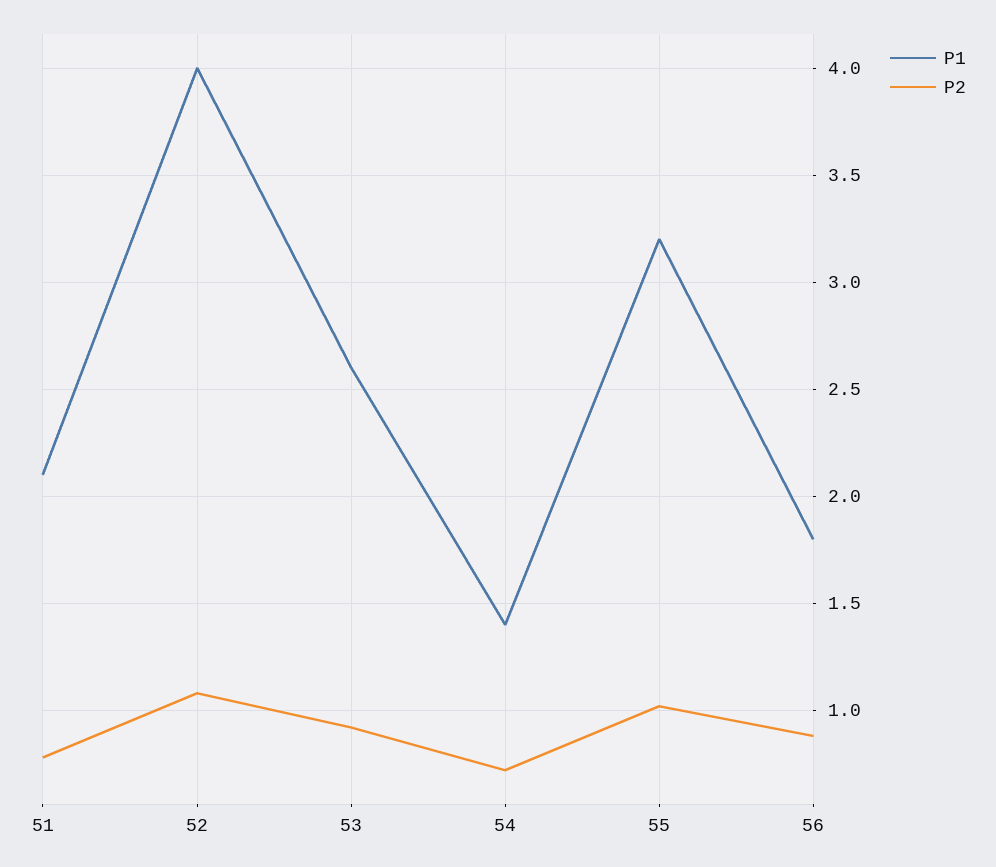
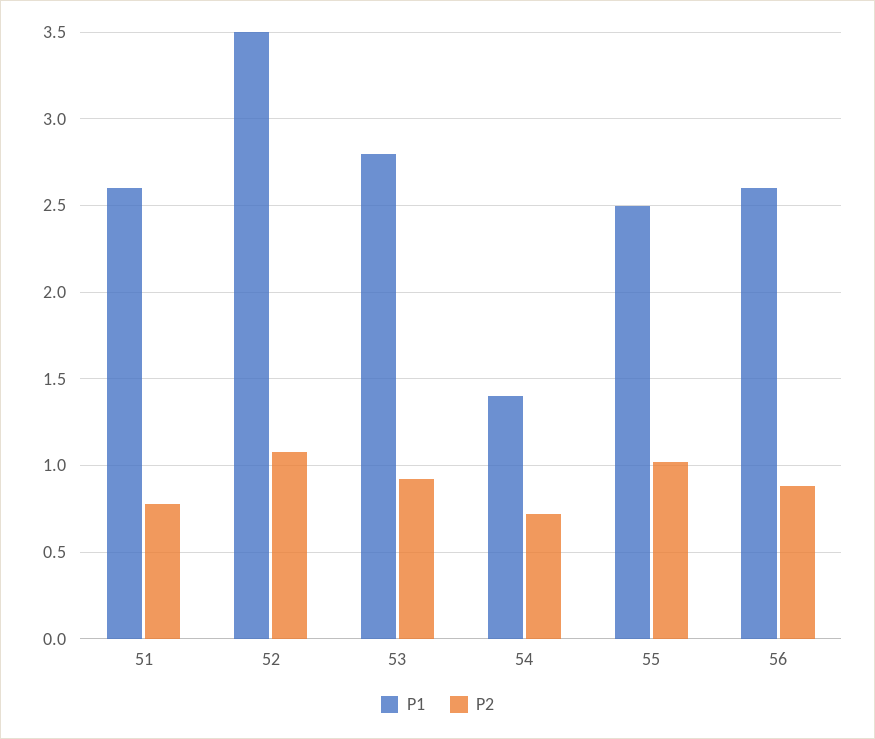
P1, 51: 2.1 -> 2.6
P1, 52: 4 -> 3.5
P1, 53: 2.6 -> 2.8
P1, 55: 3.2 -> 2.5
P1, 56: 1.8 -> 2.6

